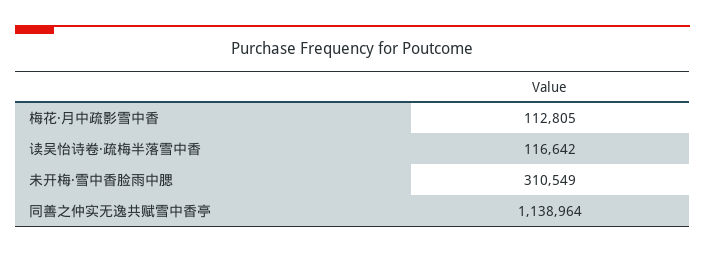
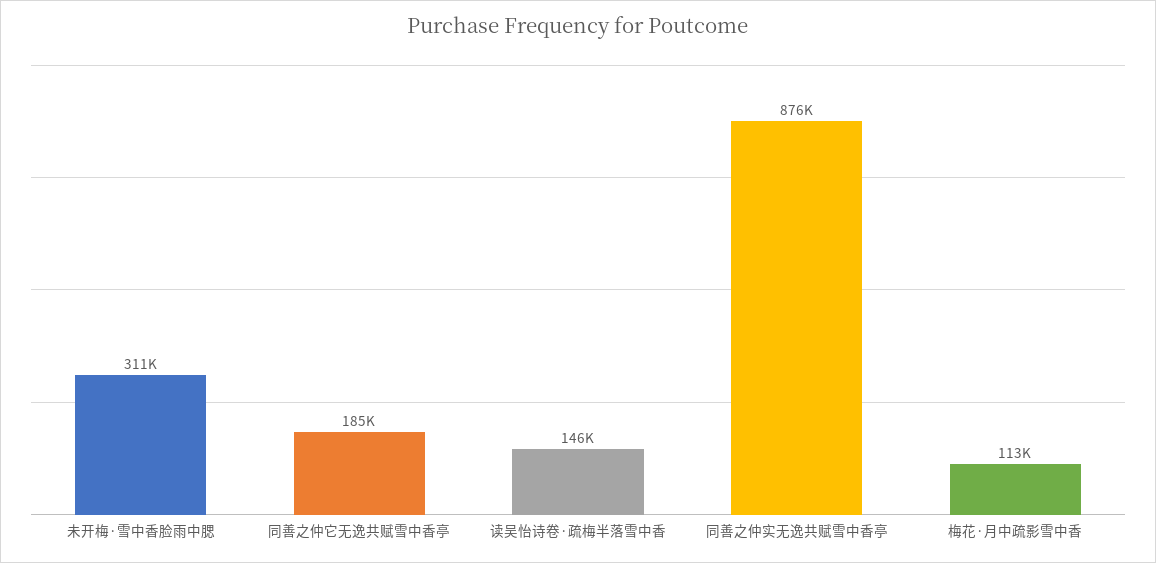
读吴怡诗卷·疏梅半落雪中香: 116642 -> 146000
同善之仲实无逸共赋雪中香亭: 1138964 -> 876000
同善之仲它无逸共赋雪中香亭: none -> 185000

